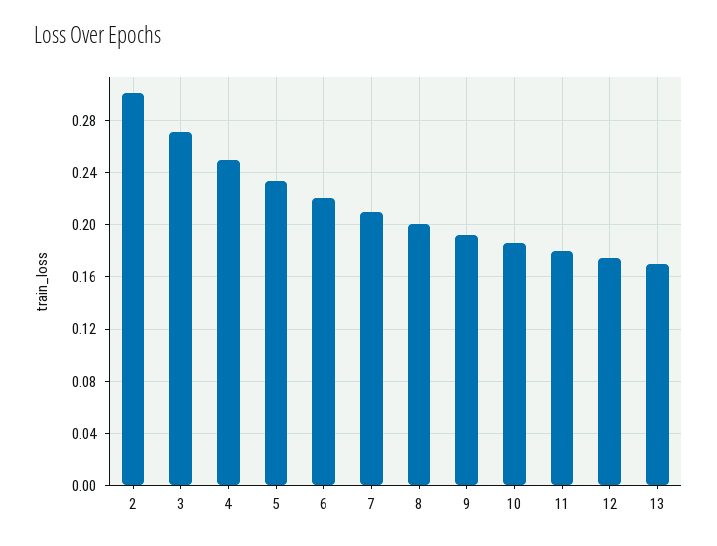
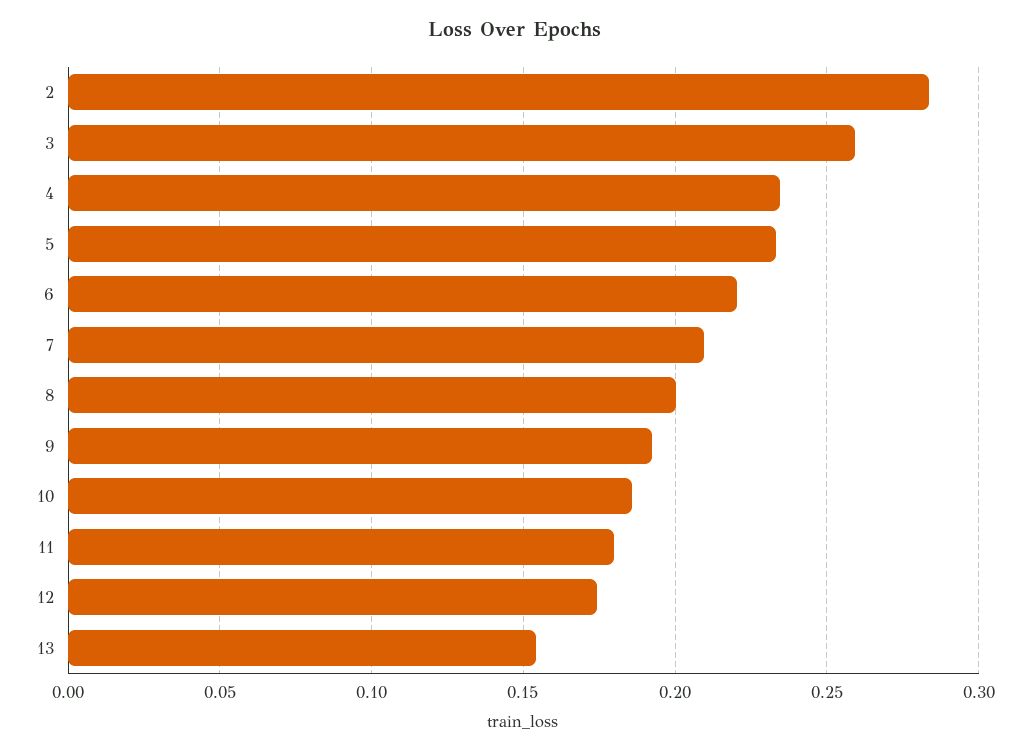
2: 0.3 -> 0.285
3: 0.27 -> 0.26
4: 0.25 -> 0.235
13: 0.17 -> 0.155

